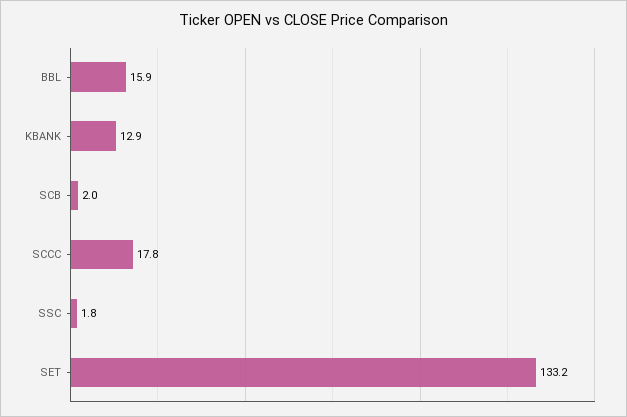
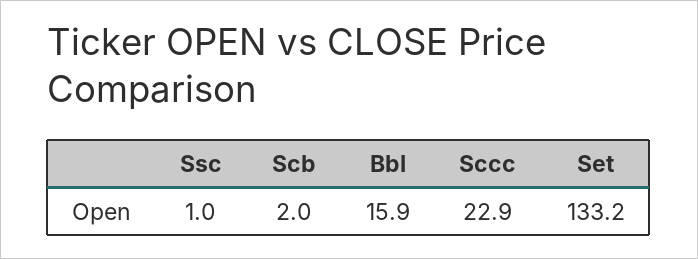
KBANK: 12.9 -> none
SCCC: 17.8 -> 22.9
SSC: 1.8 -> 1

